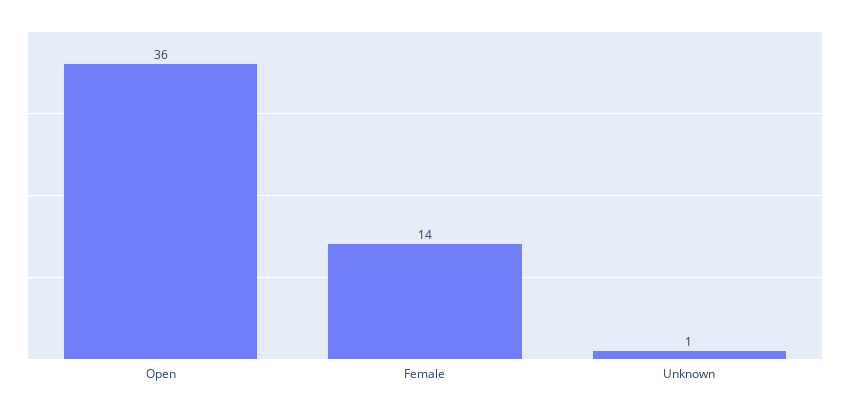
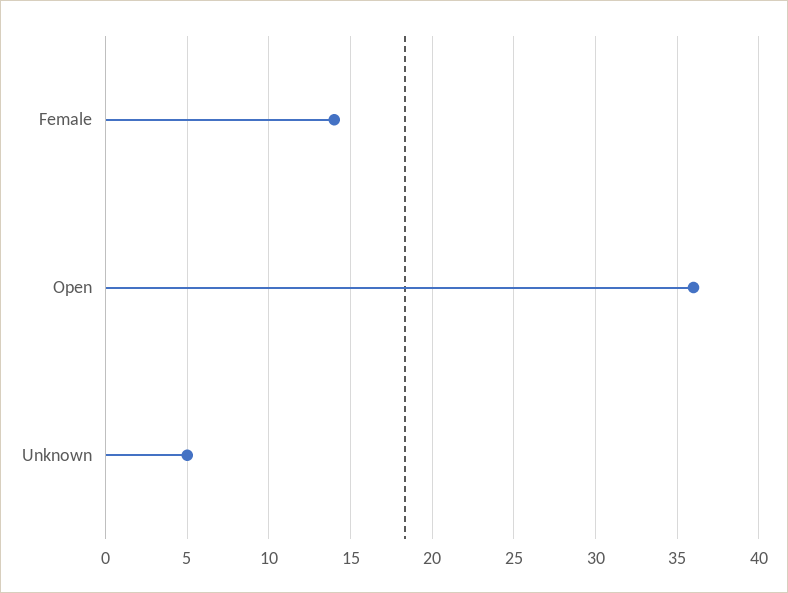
Unknown: 1 -> 5

